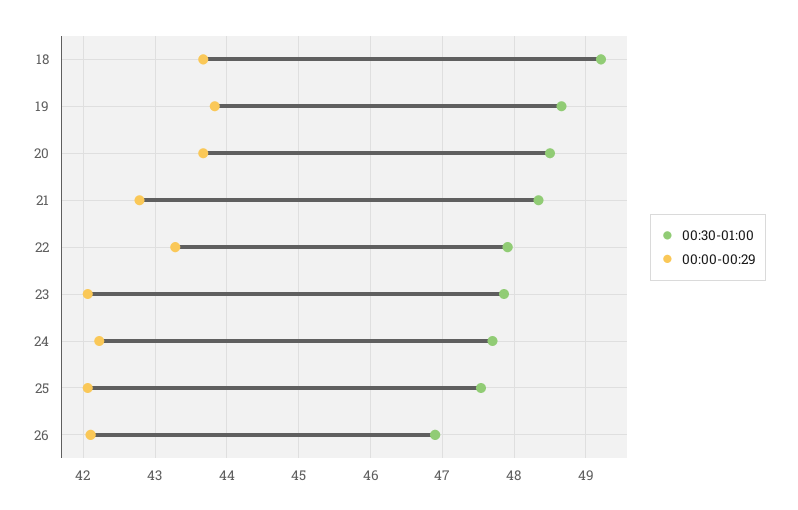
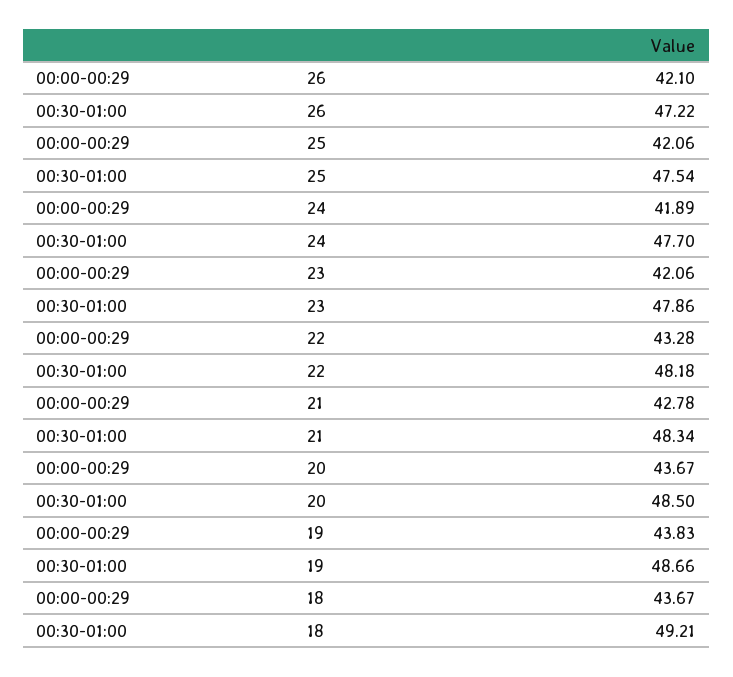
00:30-01:00, 22: 47.9 -> 48.18
00:00-00:29, 24: 42.2 -> 41.89
00:30-01:00, 26: 46.9 -> 47.22

